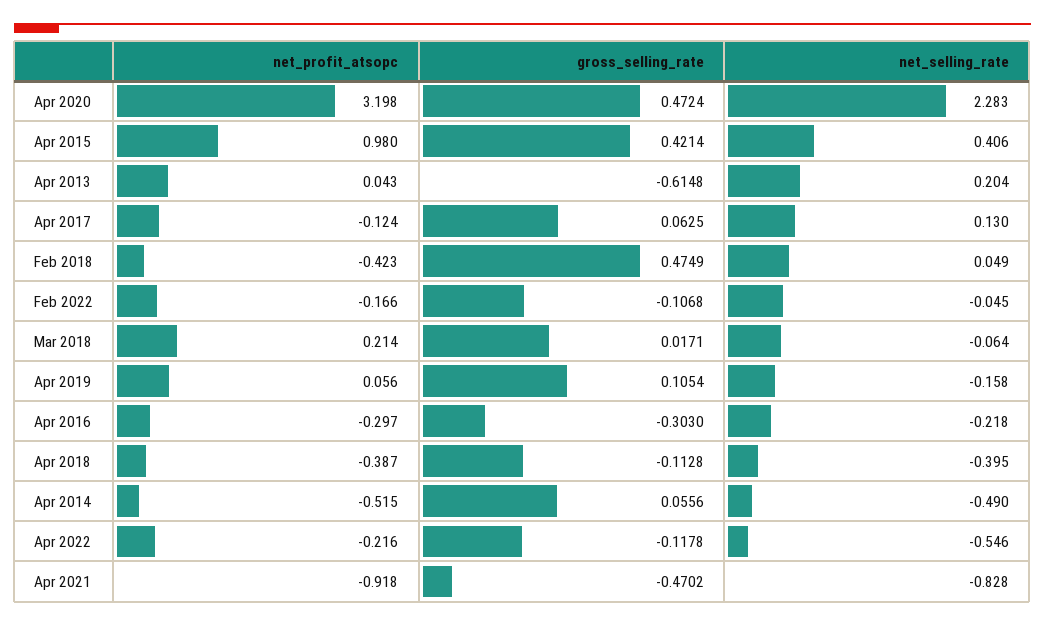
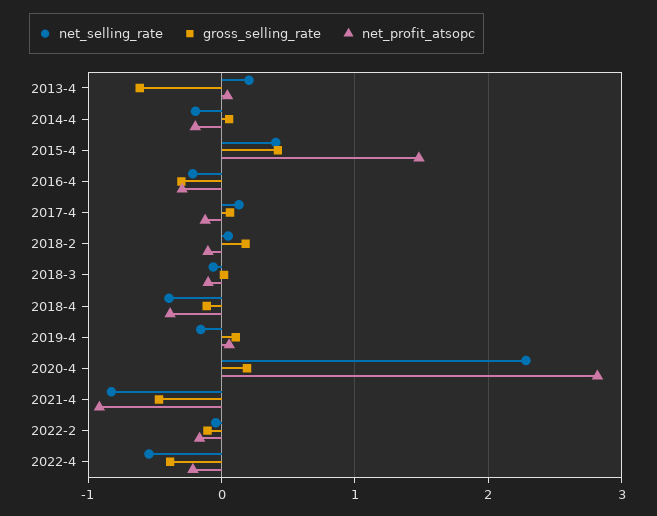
net_profit_atsopc, Apr 2020: 3.198 -> 2.8
gross_selling_rate, Apr 2020: 0.4724 -> 0.2
net_profit_atsopc, Apr 2015: 0.98 -> 1.5
net_profit_atsopc, Feb 2018: -0.423 -> -0.1
gross_selling_rate, Feb 2018: 0.4749 -> 0.2
net_profit_atsopc, Mar 2018: 0.214 -> -0.1
net_profit_atsopc, Apr 2014: -0.515 -> -0.2
net_selling_rate, Apr 2014: -0.49 -> -0.2
gross_selling_rate, Apr 2022: -0.1178 -> -0.4

